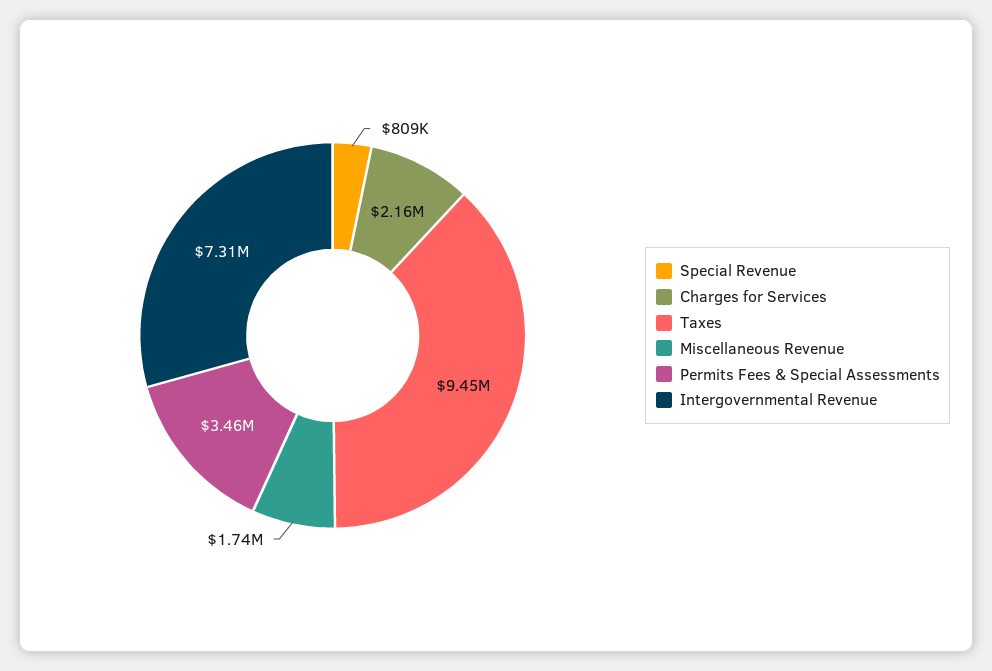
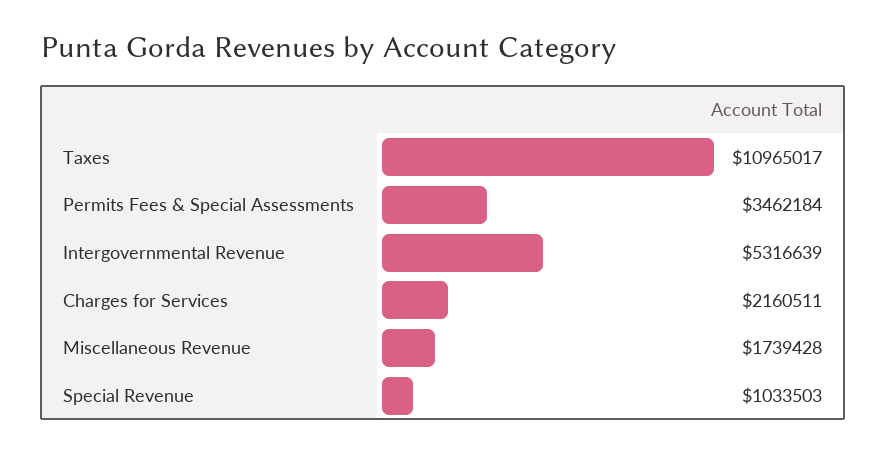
Special Revenue: 809000 -> 1033503
Taxes: 9450000 -> 10965017
Intergovernmental Revenue: 7310000 -> 5316639

